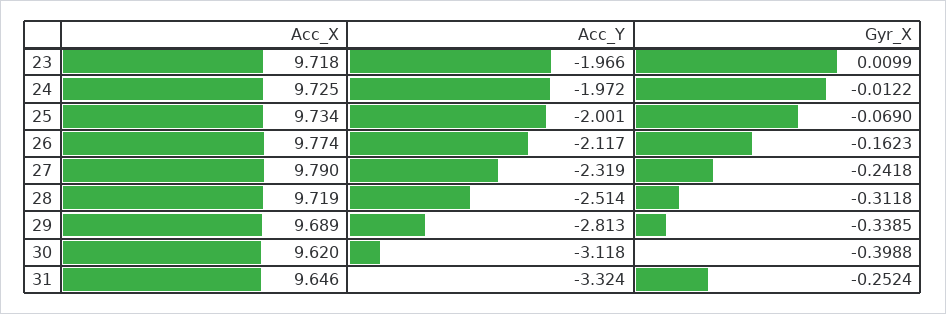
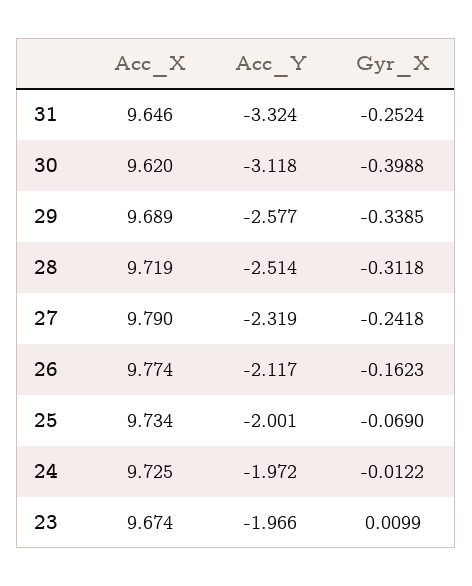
Acc_X, 23: 9.718 -> 9.674
Acc_Y, 29: -2.813 -> -2.577

